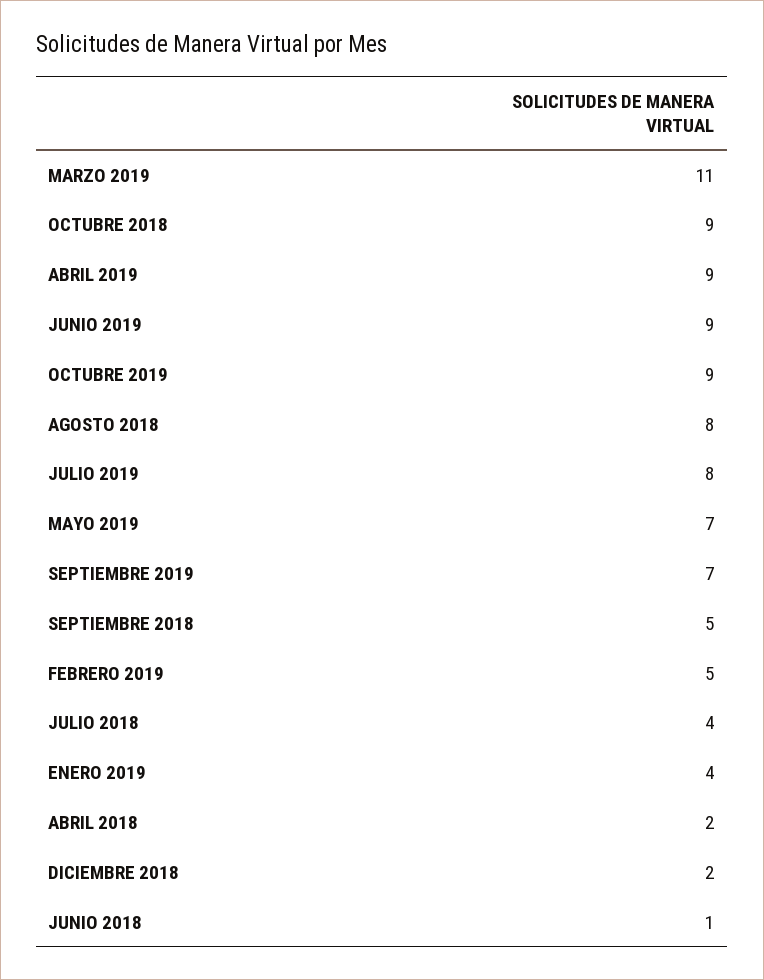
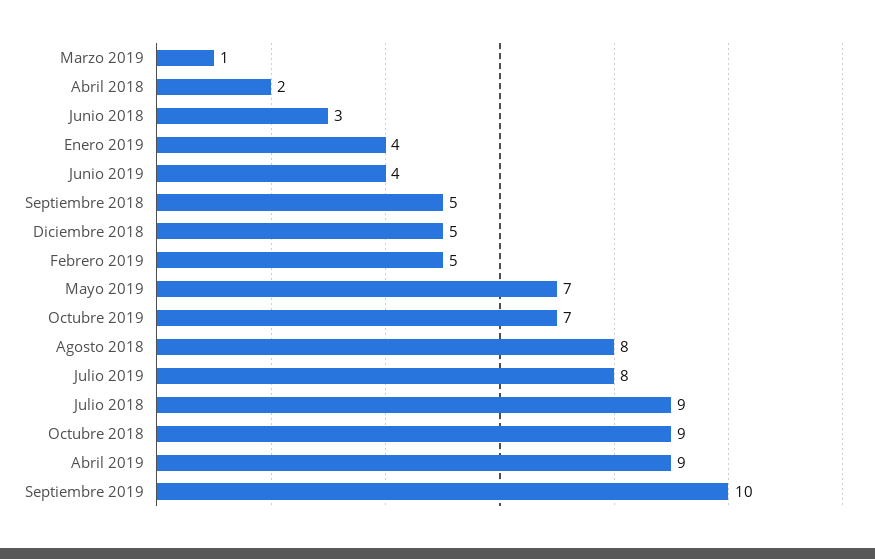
MARZO 2019: 11 -> 1
JUNIO 2019: 9 -> 4
OCTUBRE 2019: 9 -> 7
SEPTIEMBRE 2019: 7 -> 10
JULIO 2018: 4 -> 9
DICIEMBRE 2018: 2 -> 5
JUNIO 2018: 1 -> 3

